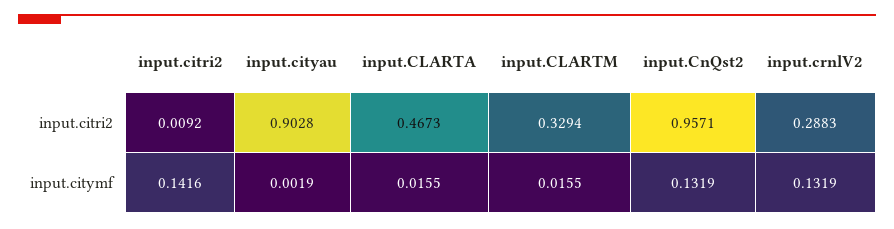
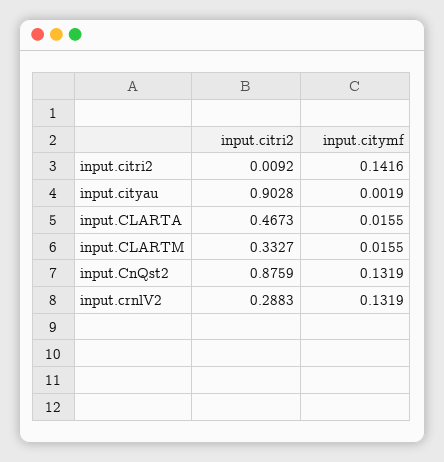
input.CLARTM, input.citri2: 0.3294 -> 0.3327
input.CnQst2, input.citri2: 0.9571 -> 0.8759

